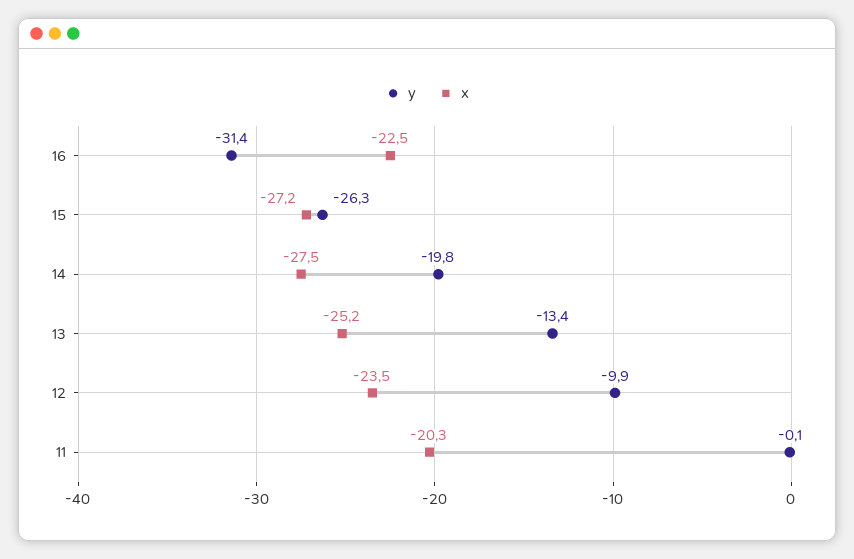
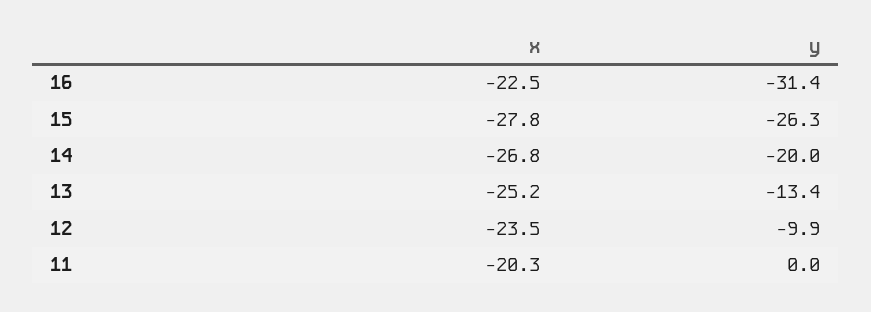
x, 15: -27.2 -> -27.8
y, 14: -19.8 -> -20
x, 14: -27.5 -> -26.8
y, 11: -0.1 -> 0

